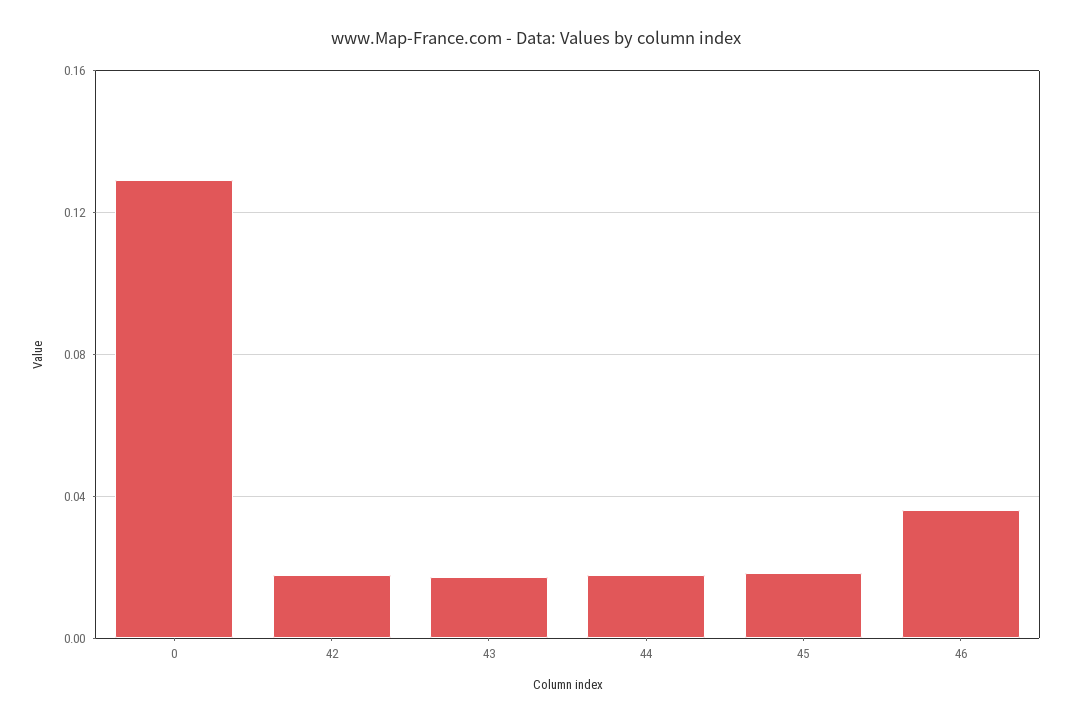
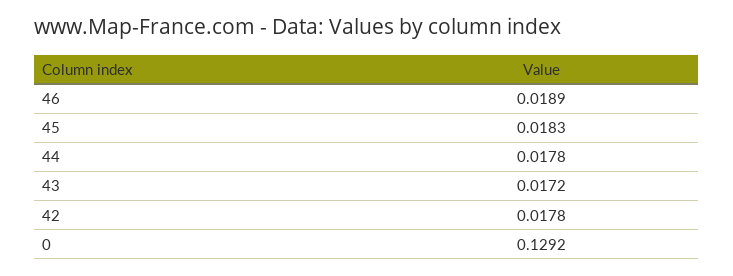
46: 0.035 -> 0.0189

